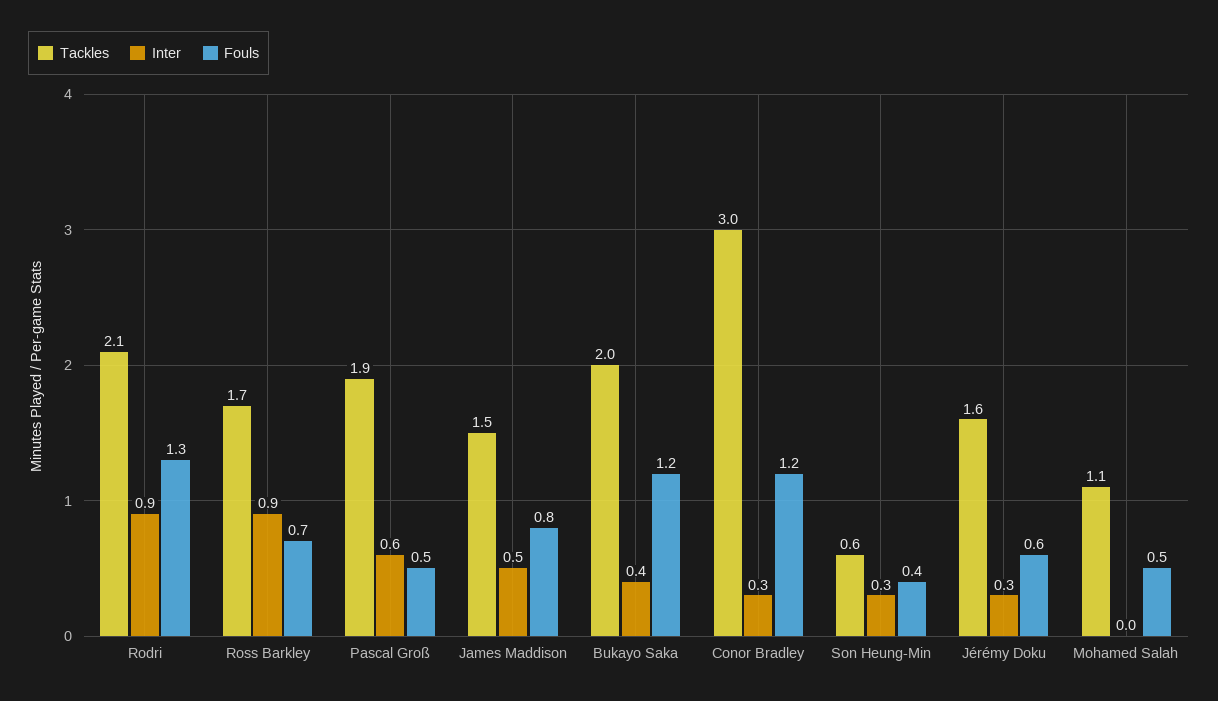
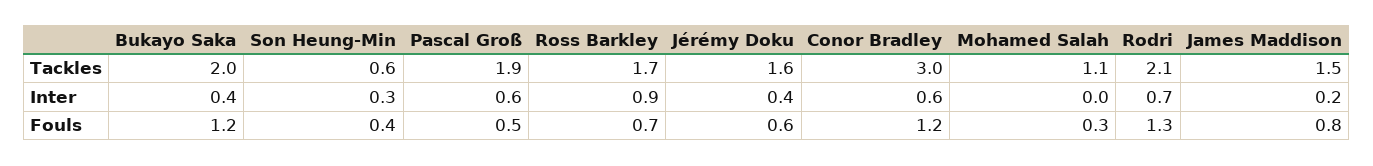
Inter, Rodri: 0.9 -> 0.7
Inter, James Maddison: 0.5 -> 0.2
Inter, Conor Bradley: 0.3 -> 0.6
Inter, Jérémy Doku: 0.3 -> 0.4
Fouls, Mohamed Salah: 0.5 -> 0.3

